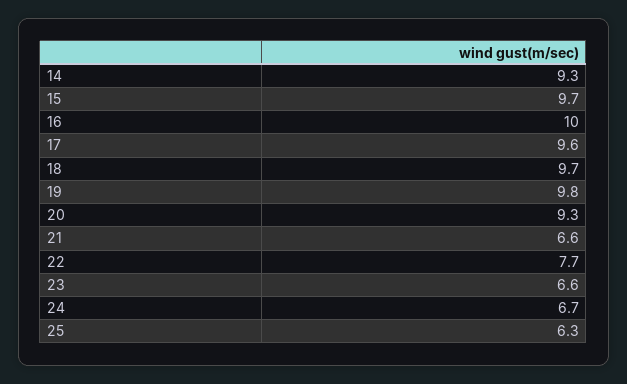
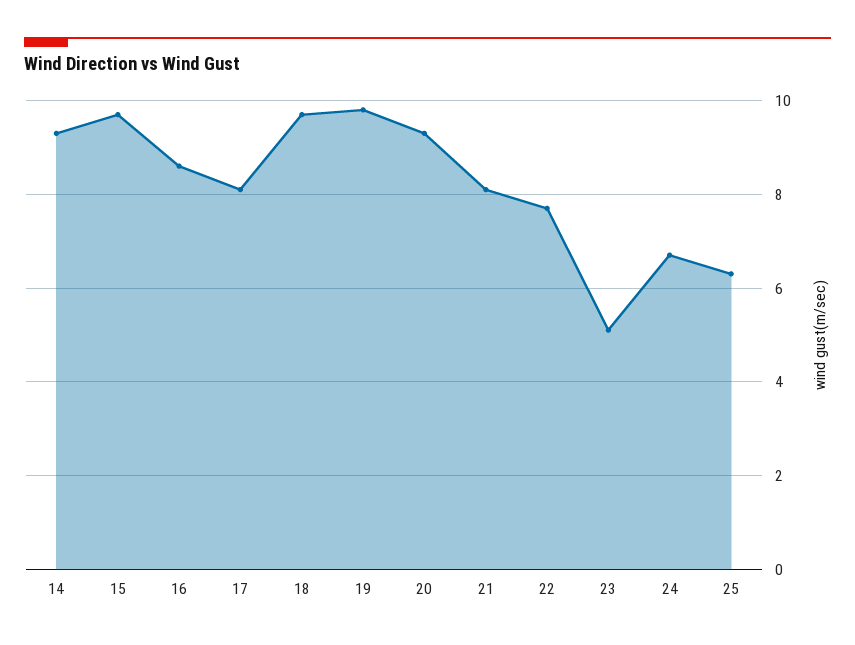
16: 10 -> 8.5
17: 9.6 -> 8
21: 6.6 -> 8
23: 6.6 -> 5

